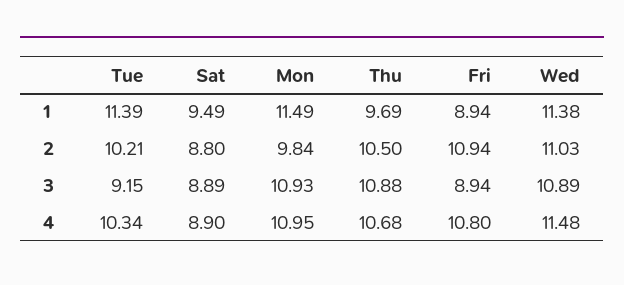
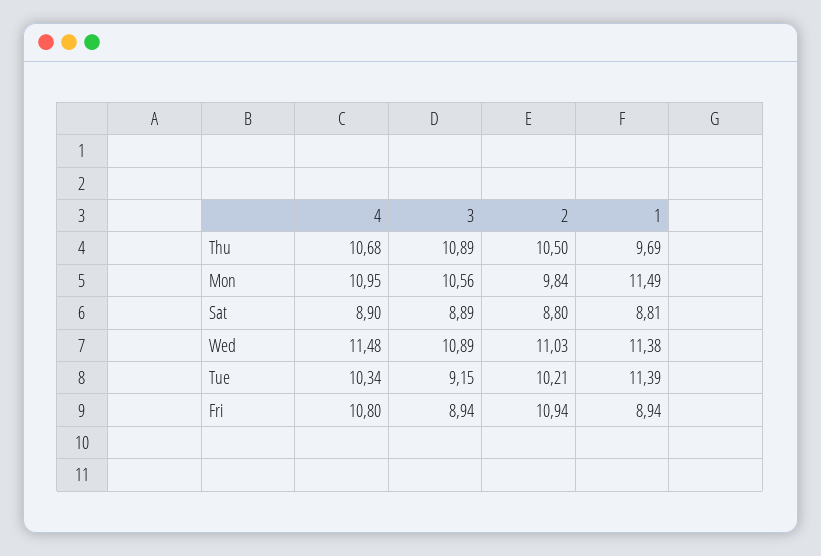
Sat, 1: 9.49 -> 8.81
Mon, 3: 10.93 -> 10.56
Thu, 3: 10.88 -> 10.89

